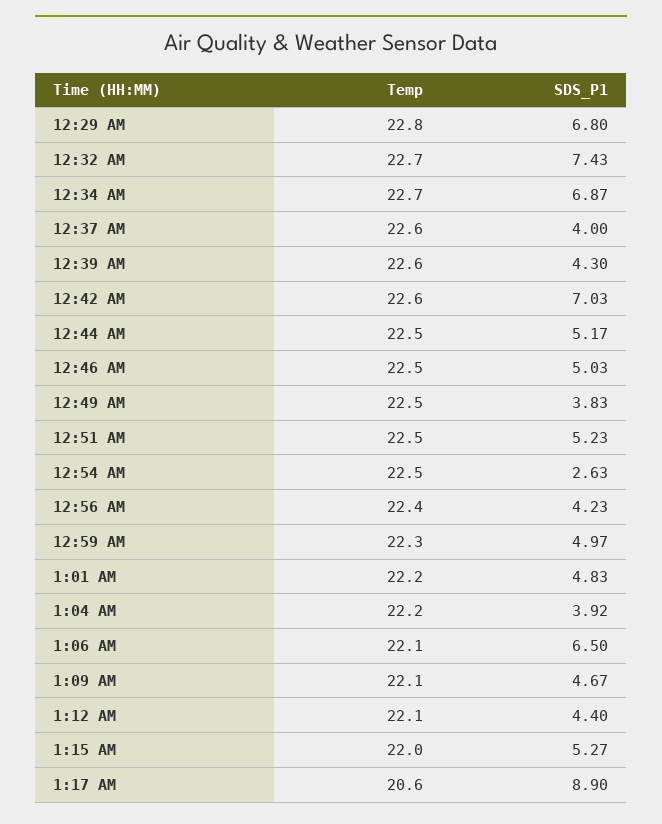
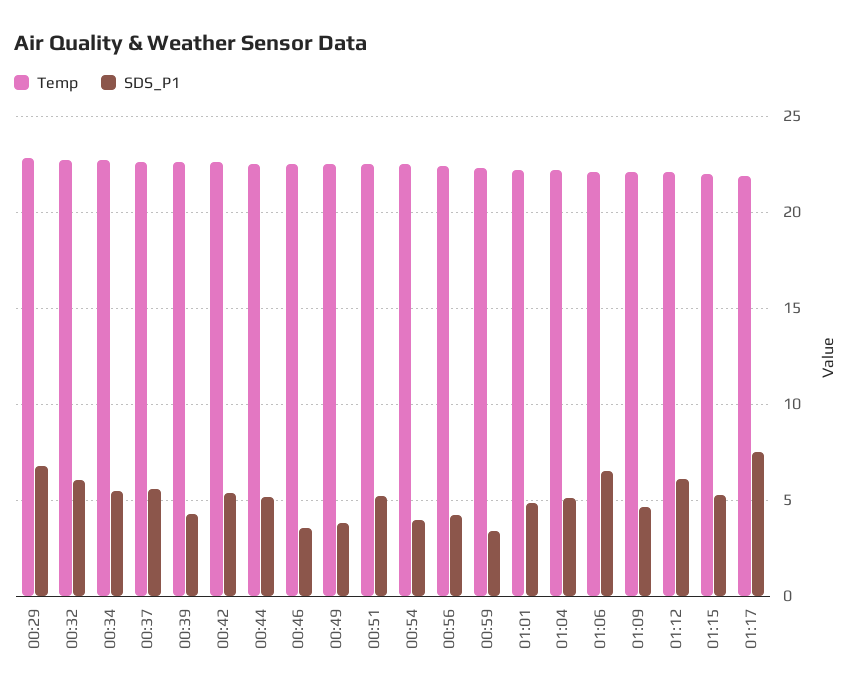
SDS_P1, 12:32 AM: 7.43 -> 6
SDS_P1, 12:34 AM: 6.87 -> 5.5
SDS_P1, 12:37 AM: 4 -> 5.5
SDS_P1, 12:42 AM: 7.03 -> 5.5
SDS_P1, 12:46 AM: 5.03 -> 3.5
SDS_P1, 12:54 AM: 2.63 -> 4
SDS_P1, 12:59 AM: 4.97 -> 3.5
SDS_P1, 1:04 AM: 3.92 -> 5
SDS_P1, 1:12 AM: 4.4 -> 6
Temp, 1:17 AM: 20.6 -> 22
SDS_P1, 1:17 AM: 8.9 -> 7.5

